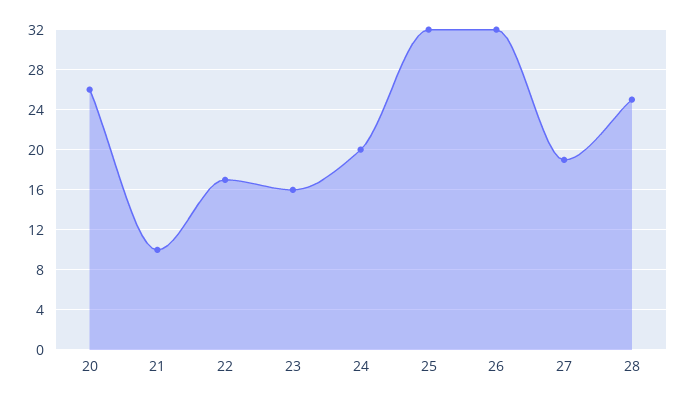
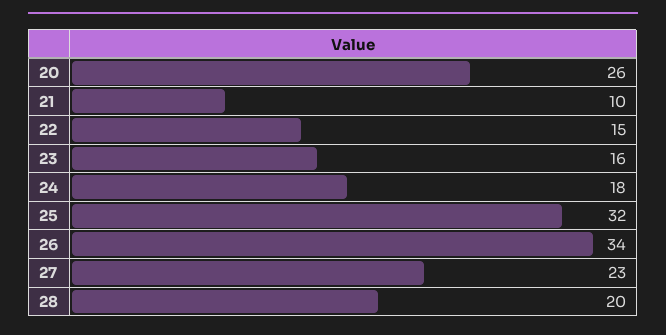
22: 17 -> 15
24: 20 -> 18
26: 32 -> 34
27: 19 -> 23
28: 25 -> 20

